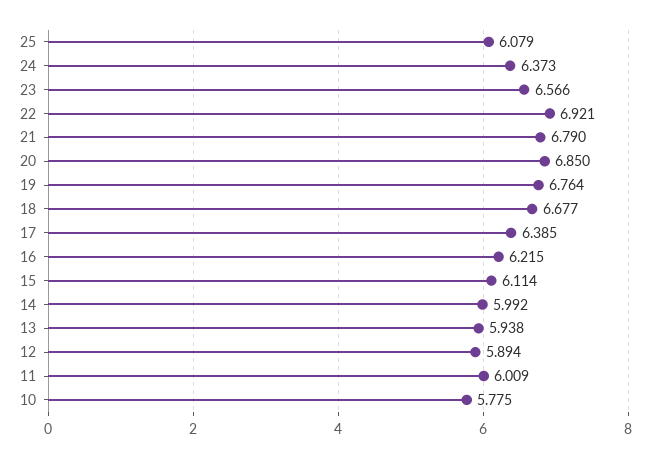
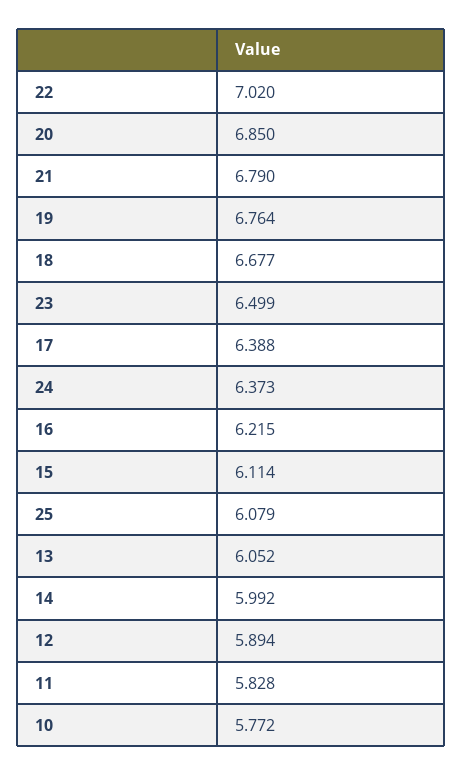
23: 6.566 -> 6.499
22: 6.921 -> 7.02
17: 6.385 -> 6.388
13: 5.938 -> 6.052
11: 6.009 -> 5.828
10: 5.775 -> 5.772

